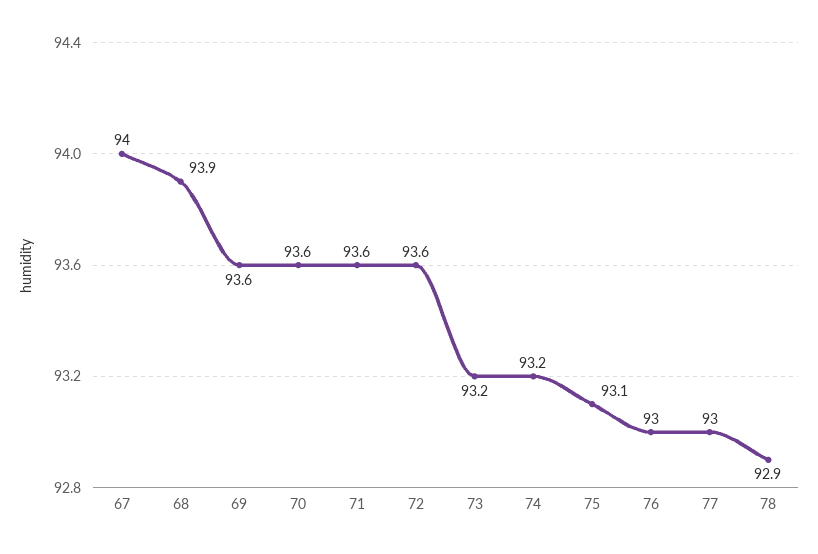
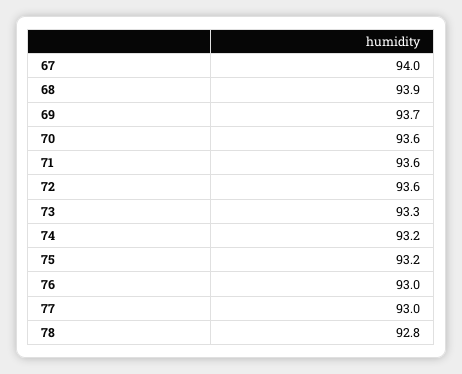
69: 93.6 -> 93.7
73: 93.2 -> 93.3
75: 93.1 -> 93.2
78: 92.9 -> 92.8

